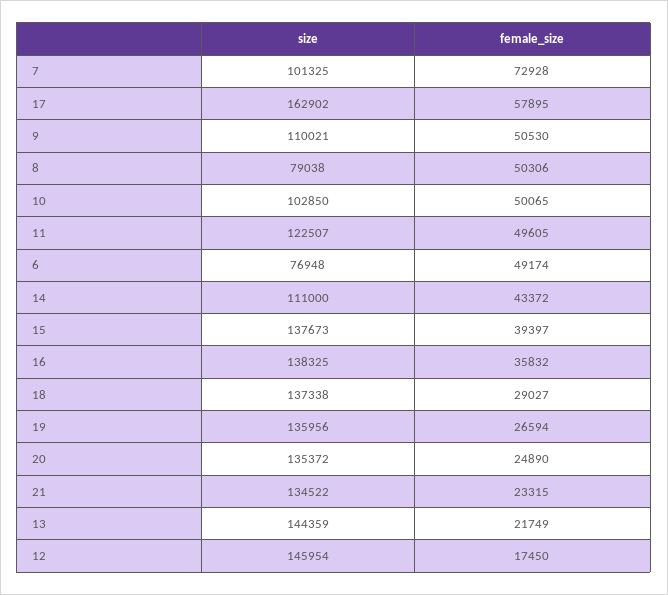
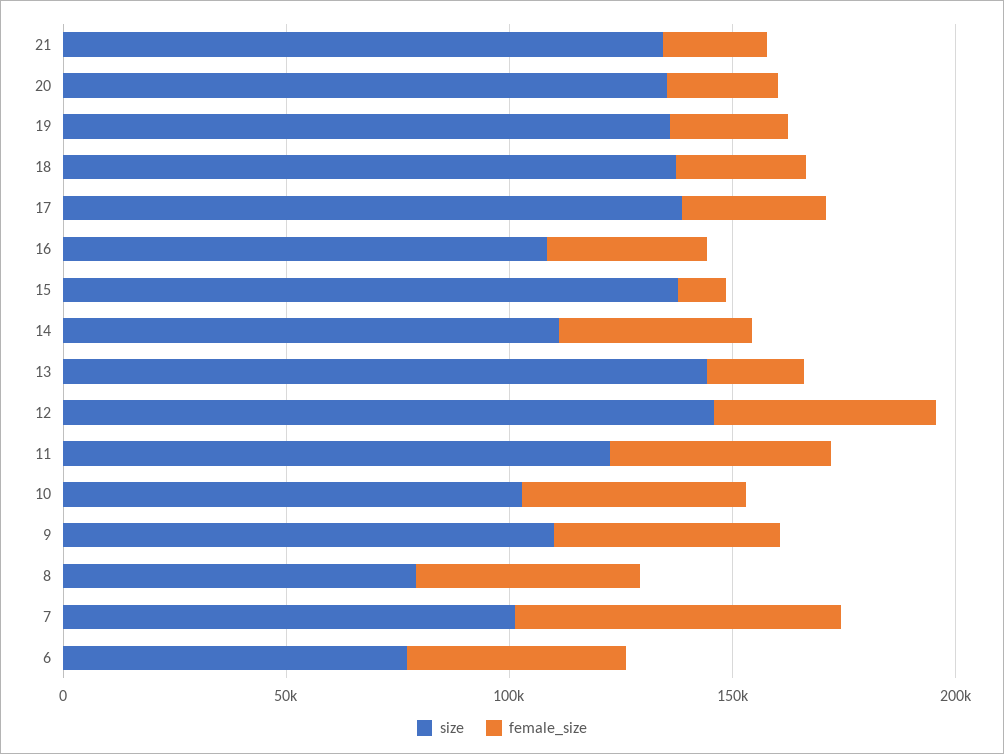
size, 17: 162902 -> 140000
female_size, 17: 57895 -> 30000
female_size, 15: 39397 -> 10000
size, 16: 138325 -> 110000
female_size, 12: 17450 -> 50000

